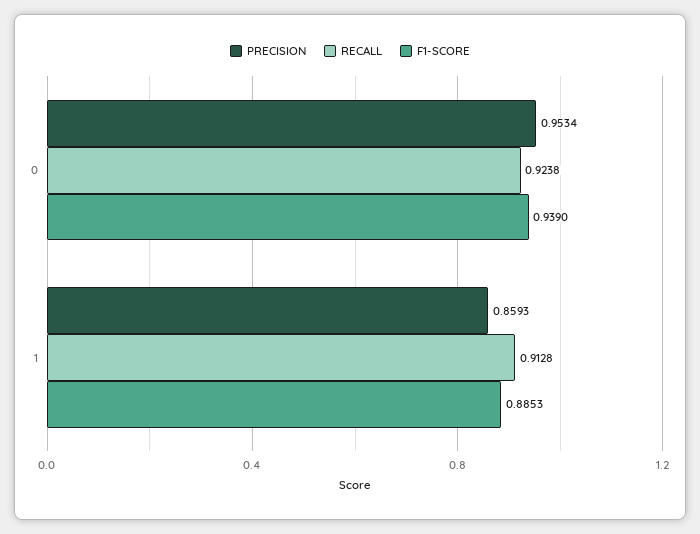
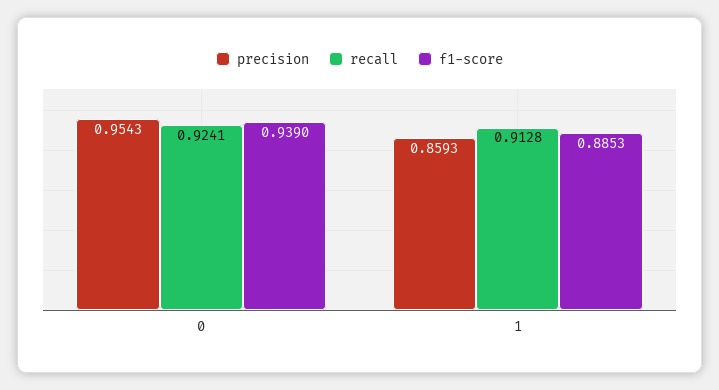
PRECISION, 0: 0.9534 -> 0.9543
RECALL, 0: 0.9238 -> 0.9241

